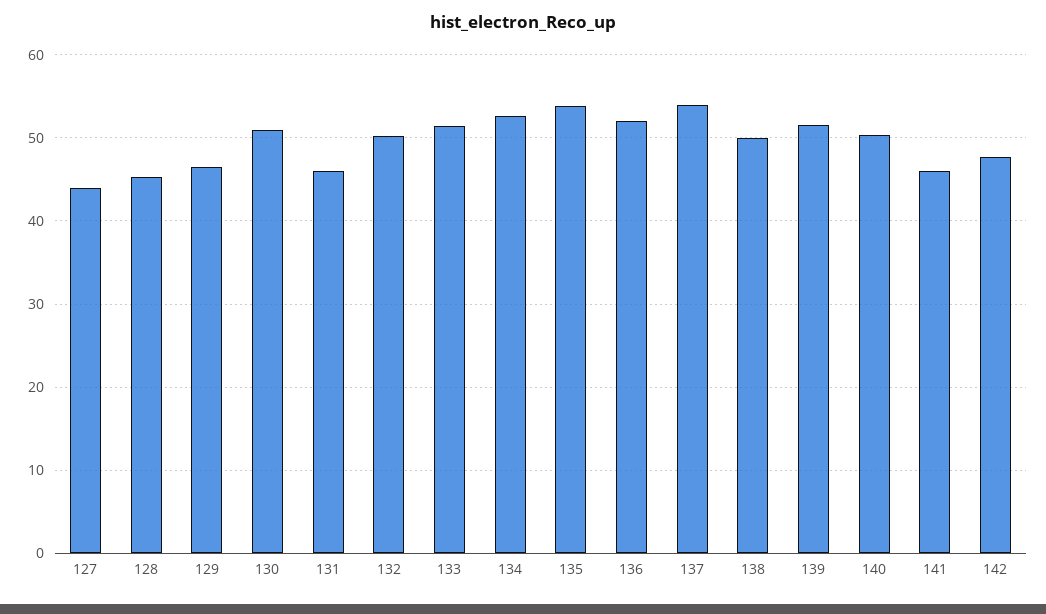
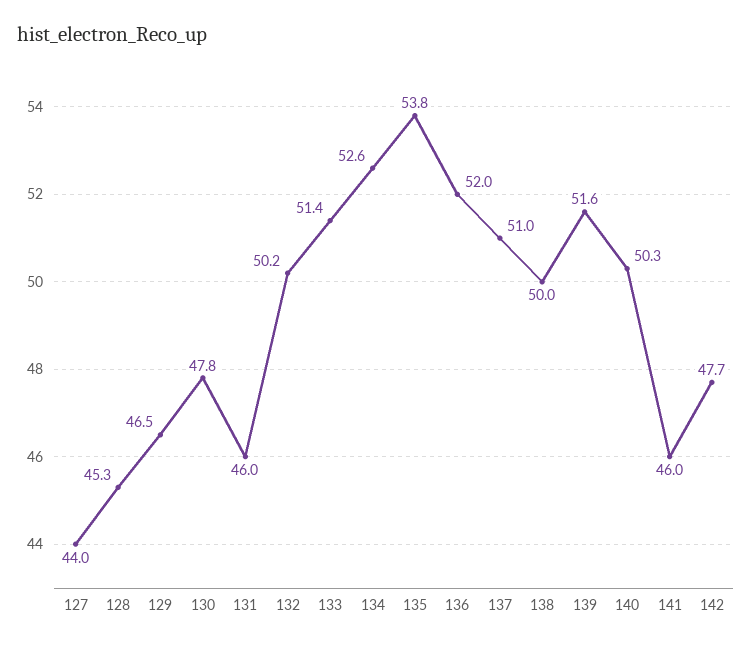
130: 51 -> 47.8
137: 54 -> 51

